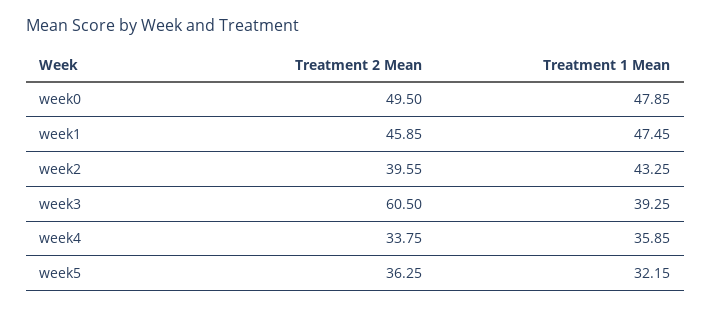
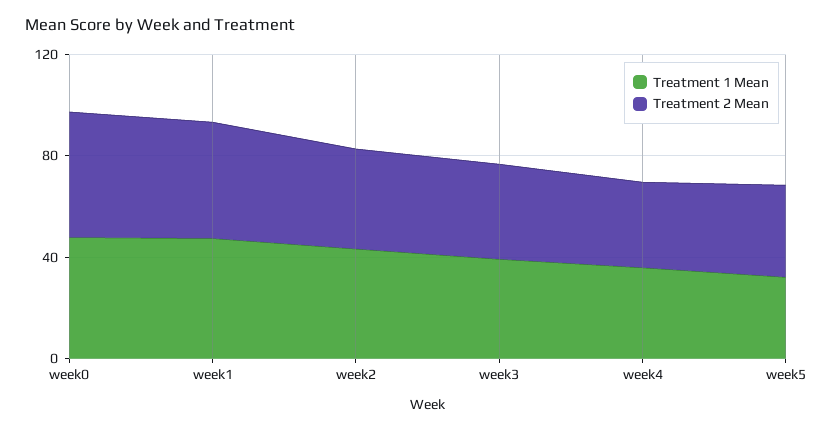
Treatment 2 Mean, week3: 60.5 -> 40

